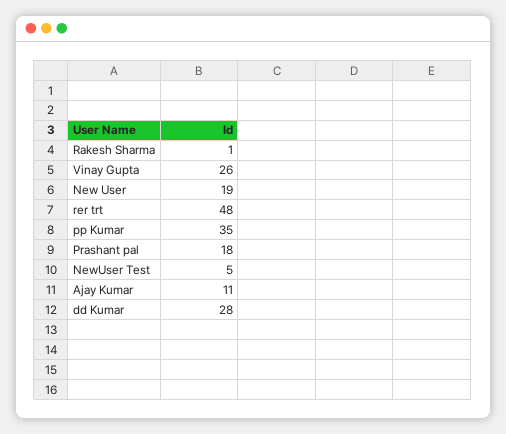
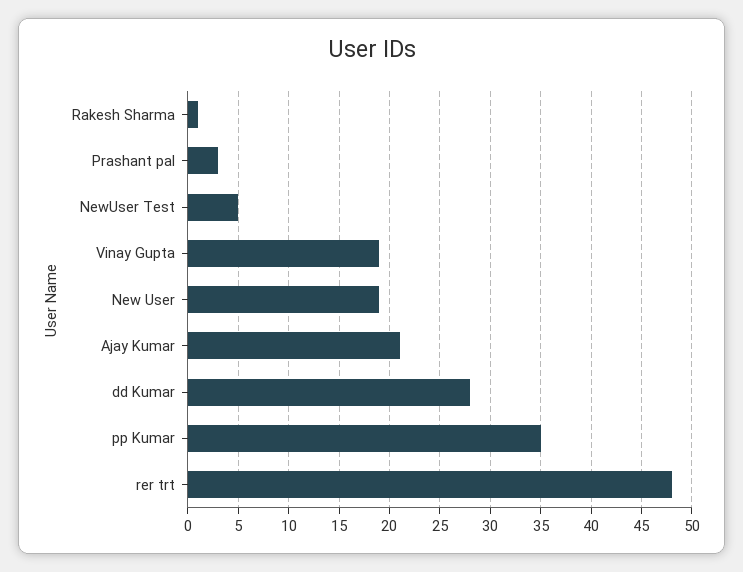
Vinay Gupta: 26 -> 19
Prashant pal: 18 -> 3
Ajay Kumar: 11 -> 21

